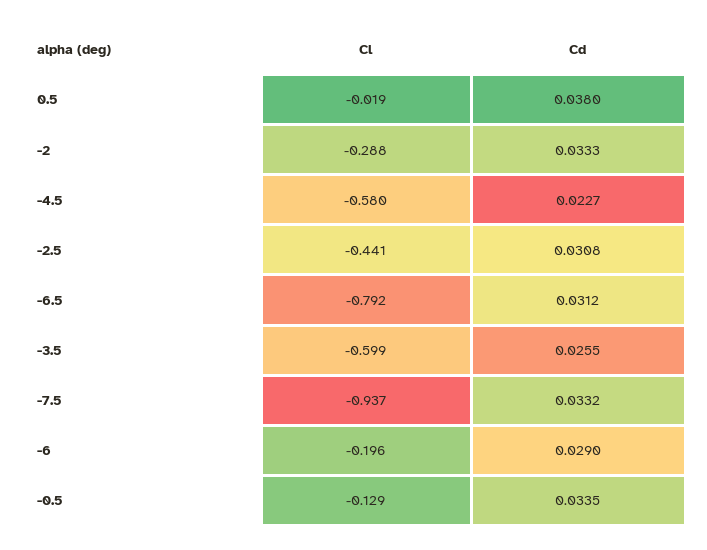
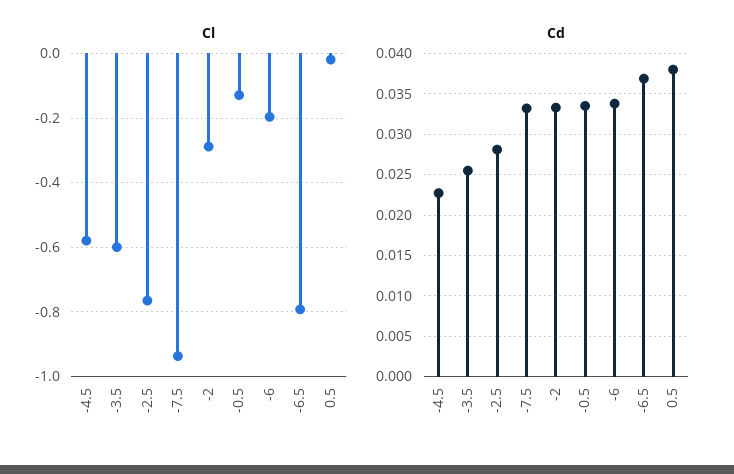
Cl, -2.5: -0.441 -> -0.76
Cd, -2.5: 0.0308 -> 0.028
Cd, -6.5: 0.0312 -> 0.037
Cd, -6: 0.029 -> 0.034

